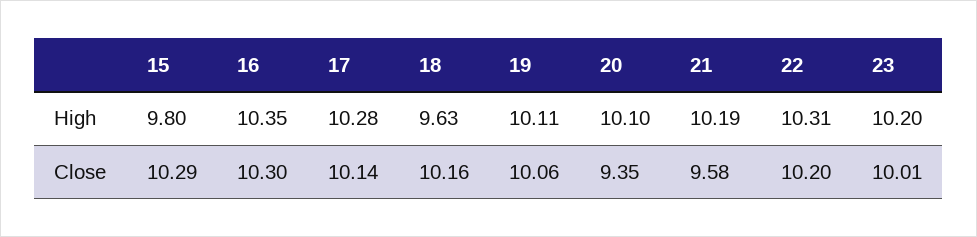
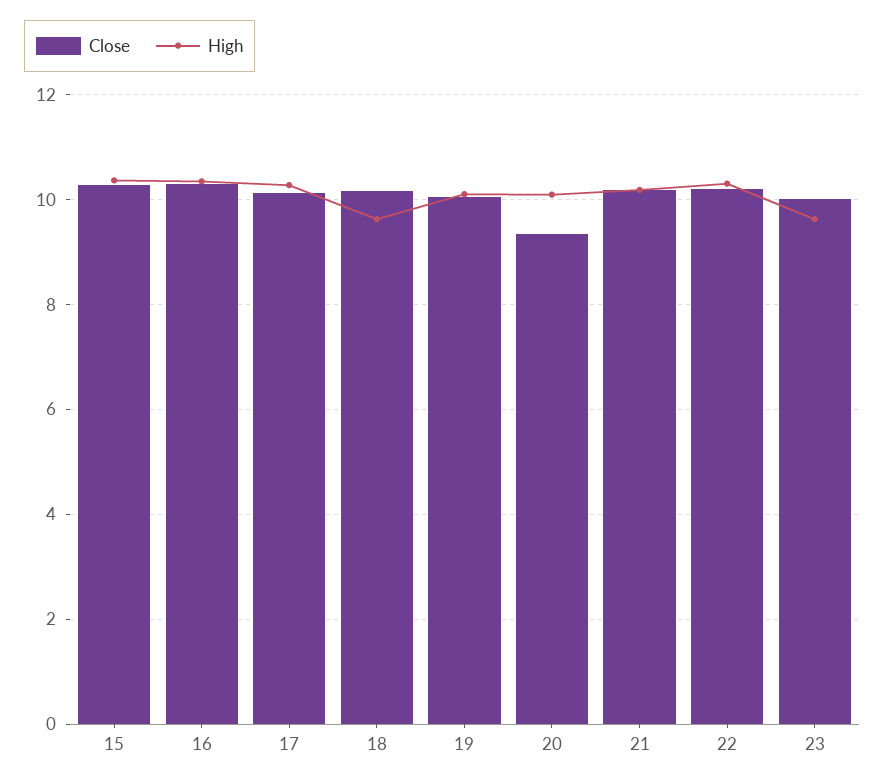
High, 15: 9.8 -> 10.4
High, 23: 10.2 -> 9.6
Close, 21: 9.58 -> 10.2

